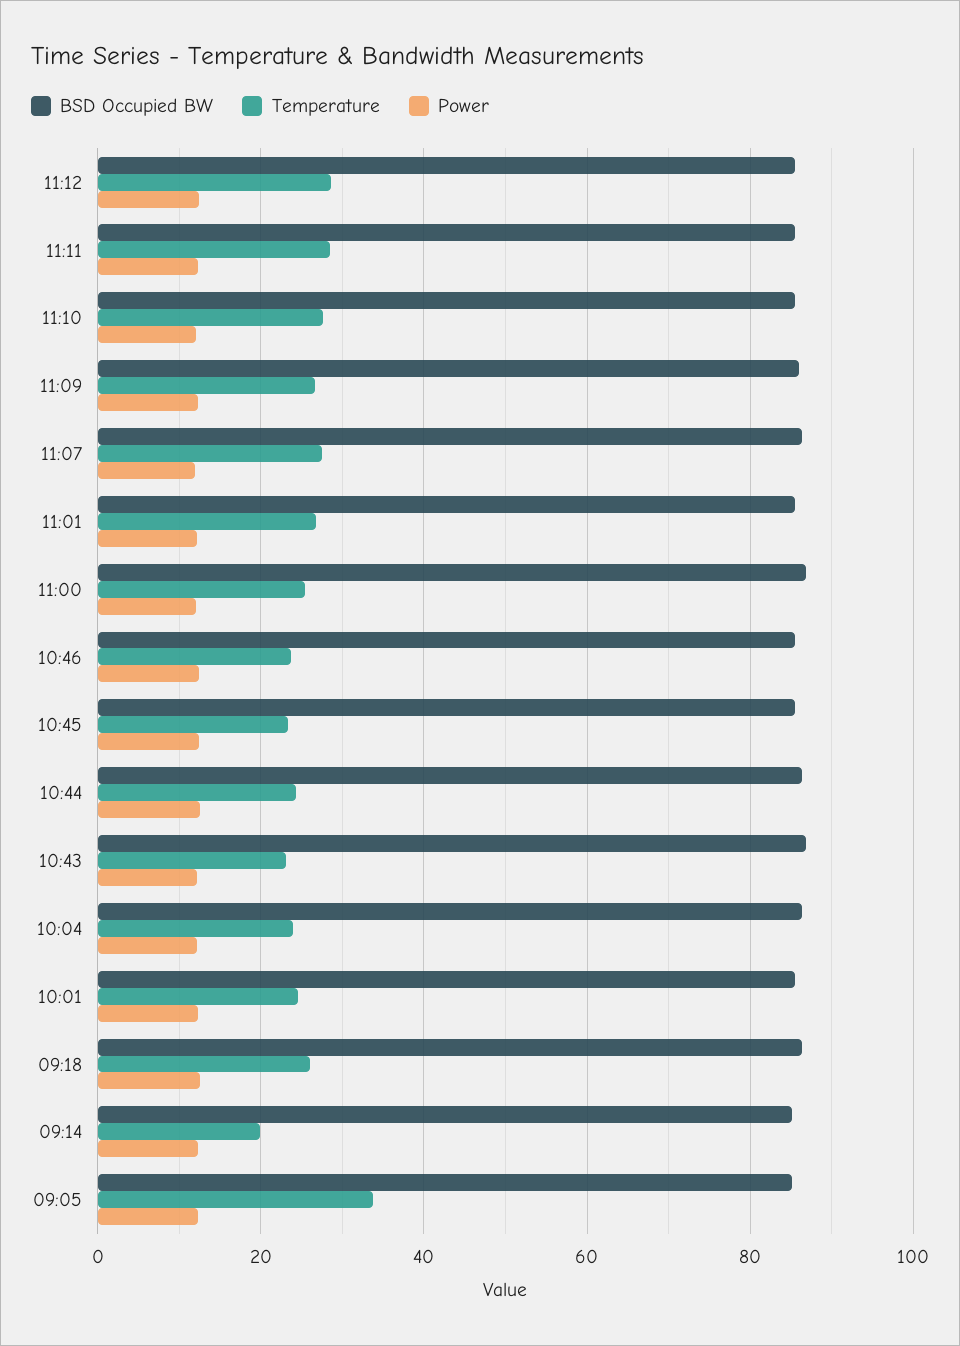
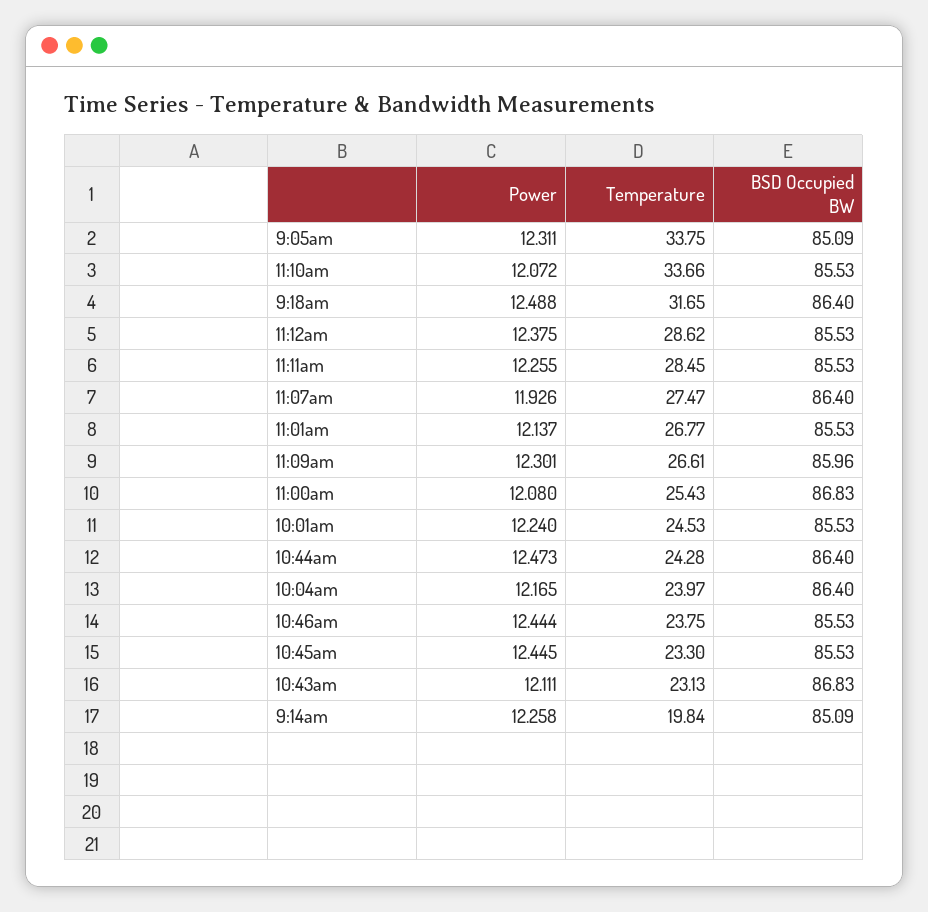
Temperature, 11:10: 28 -> 33.66
Temperature, 09:18: 26 -> 31.65

